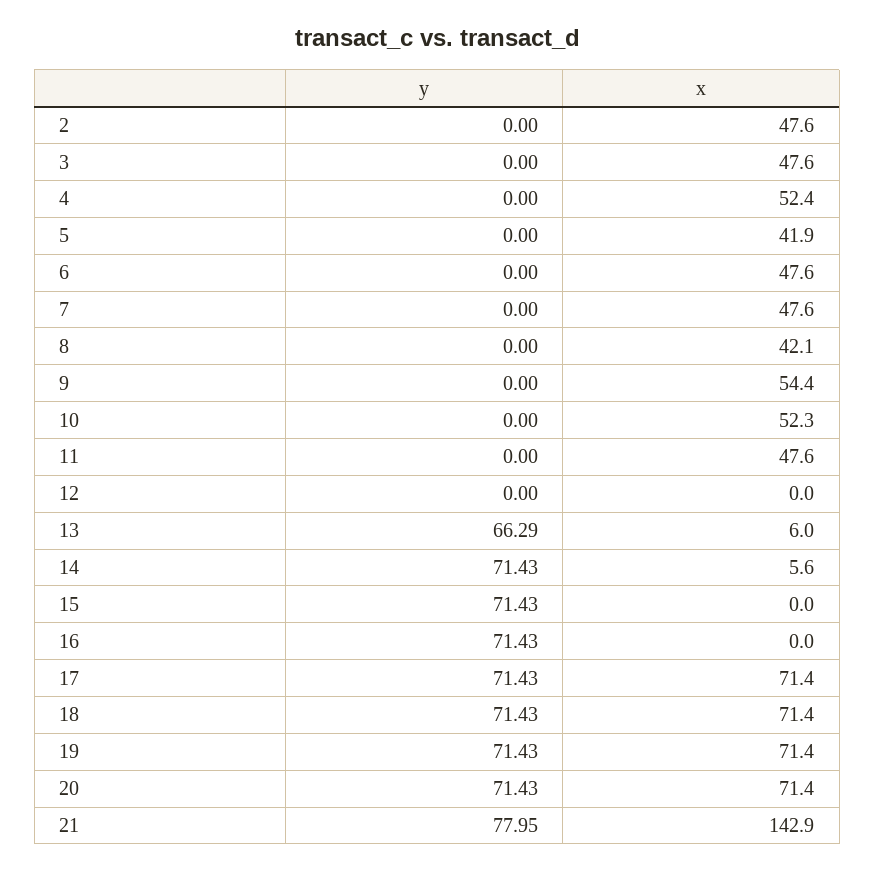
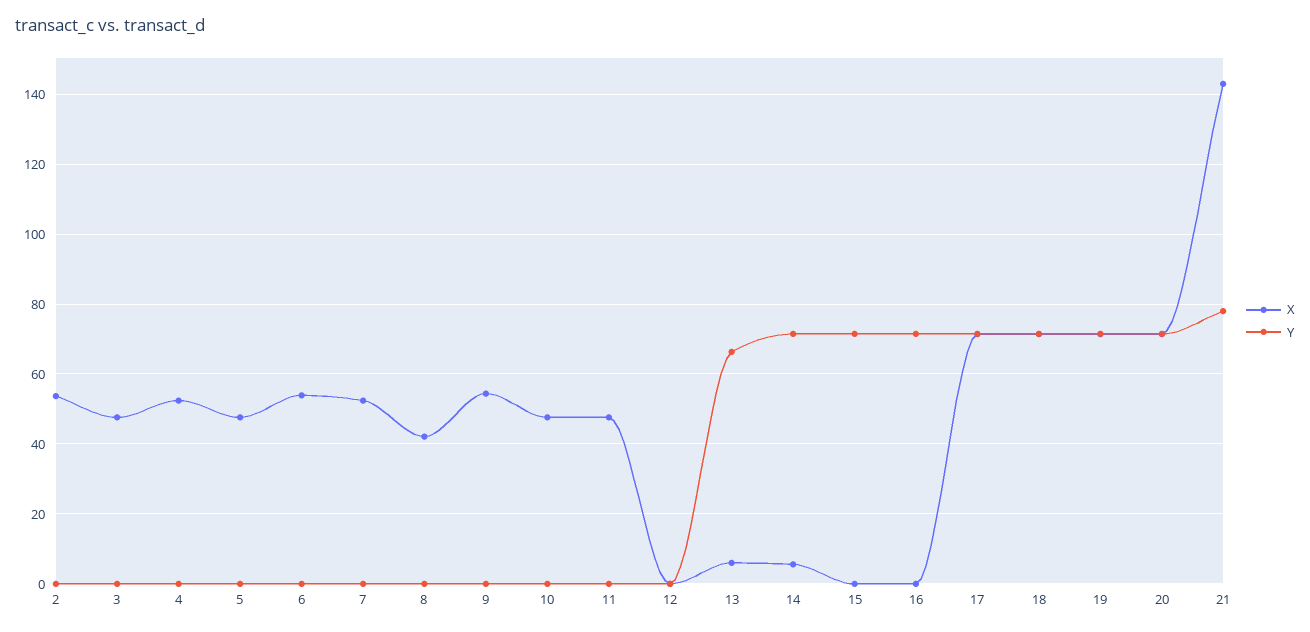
x, 2: 47.6 -> 54
x, 5: 41.9 -> 48
x, 6: 47.6 -> 54
x, 7: 47.6 -> 52
x, 10: 52.3 -> 48

